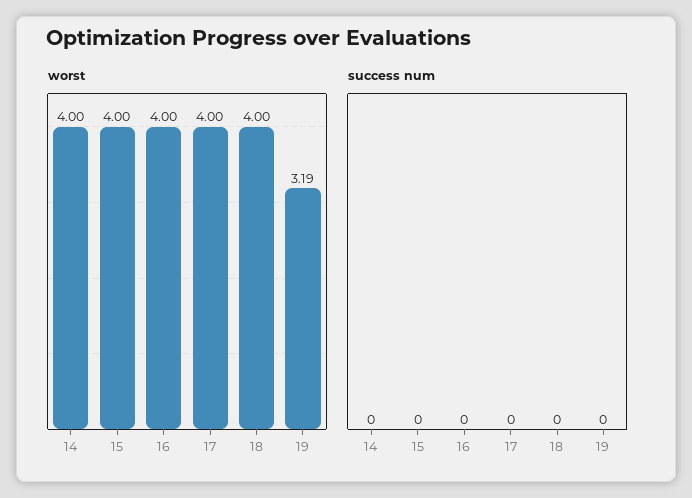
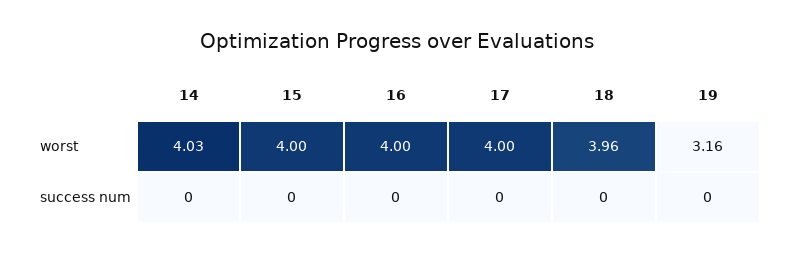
worst, 14: 4 -> 4.03
worst, 18: 4 -> 3.96
worst, 19: 3.19 -> 3.16

